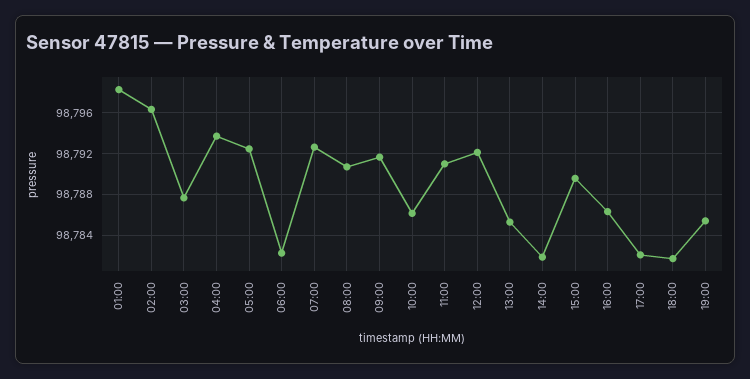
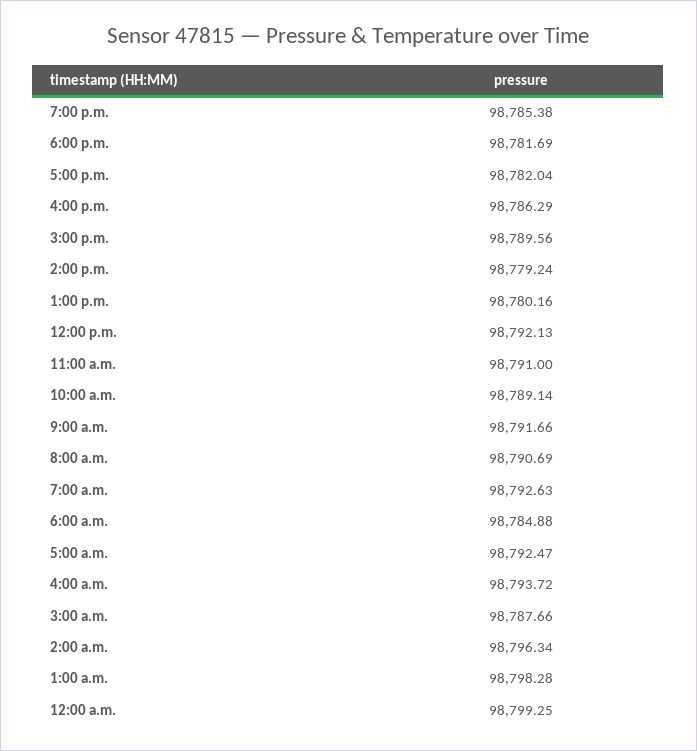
06:00: 98782 -> 98784.88
10:00: 98786 -> 98789.14
13:00: 98785 -> 98780.16
14:00: 98782 -> 98779.24
12:00 a.m.: none -> 98799.25

